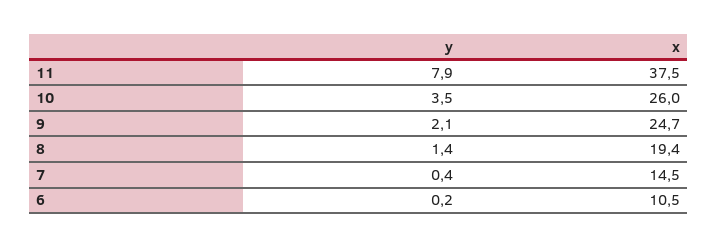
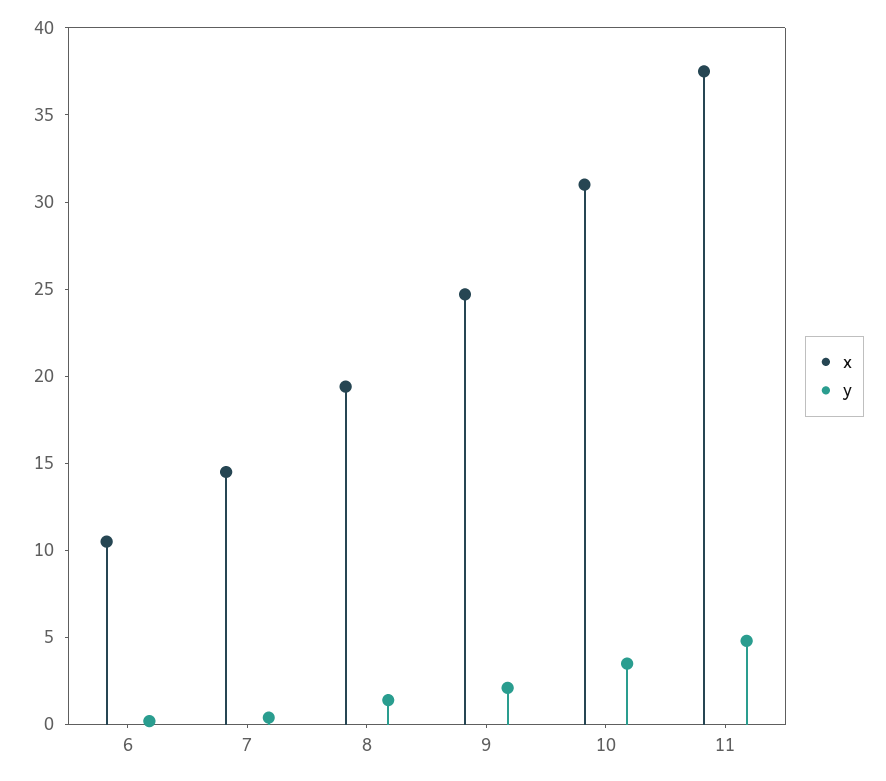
y, 11: 7.9 -> 5
x, 10: 26 -> 31

